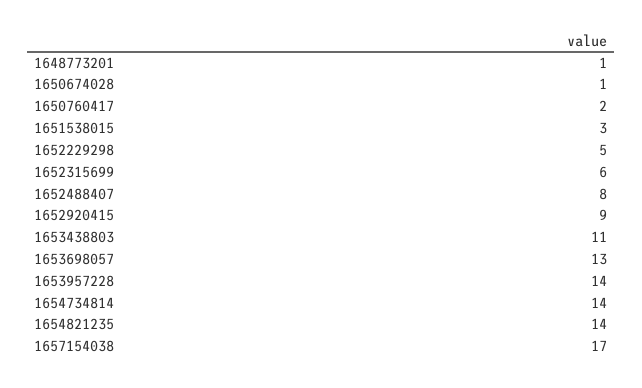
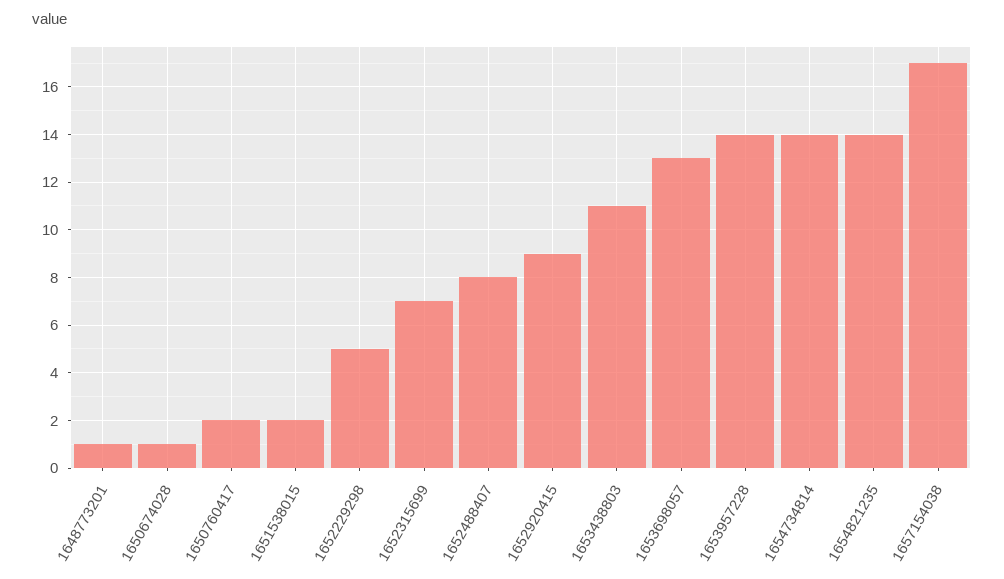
1651538015: 3 -> 2
1652315699: 6 -> 7

